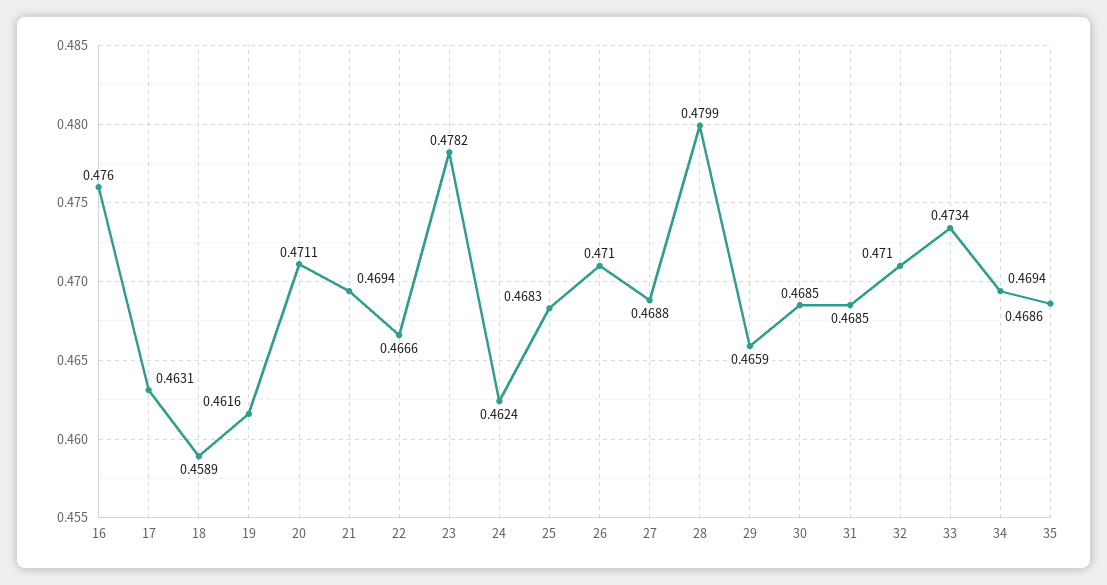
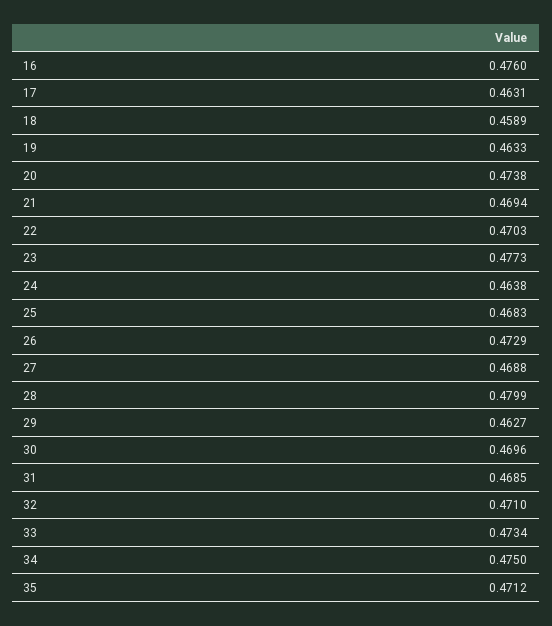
19: 0.4616 -> 0.4633
20: 0.4711 -> 0.4738
22: 0.4666 -> 0.4703
23: 0.4782 -> 0.4773
24: 0.4624 -> 0.4638
26: 0.471 -> 0.4729
29: 0.4659 -> 0.4627
30: 0.4685 -> 0.4696
34: 0.4694 -> 0.475
35: 0.4686 -> 0.4712

